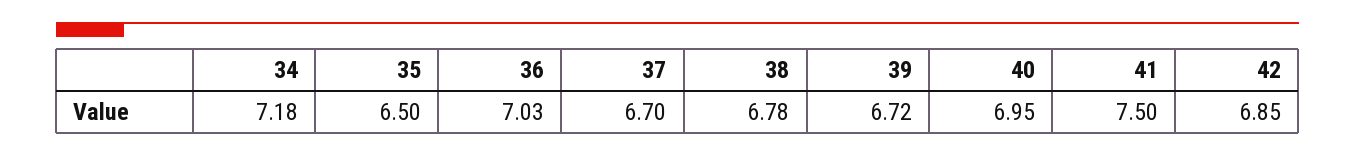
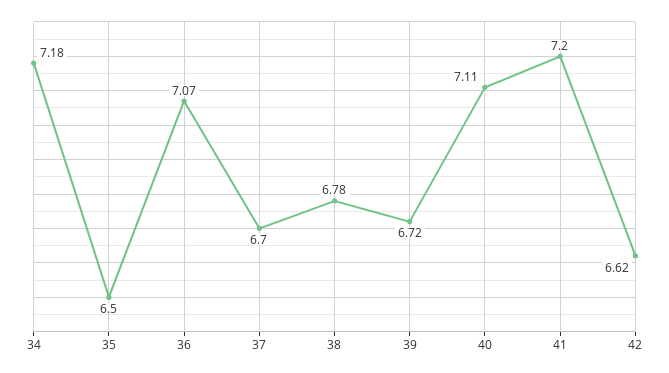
36: 7.03 -> 7.07
40: 6.95 -> 7.11
41: 7.5 -> 7.2
42: 6.85 -> 6.62

